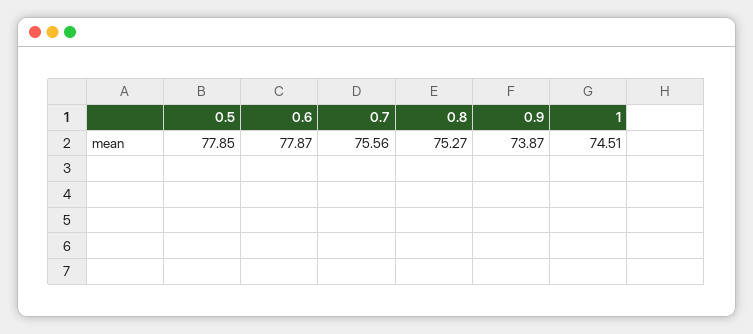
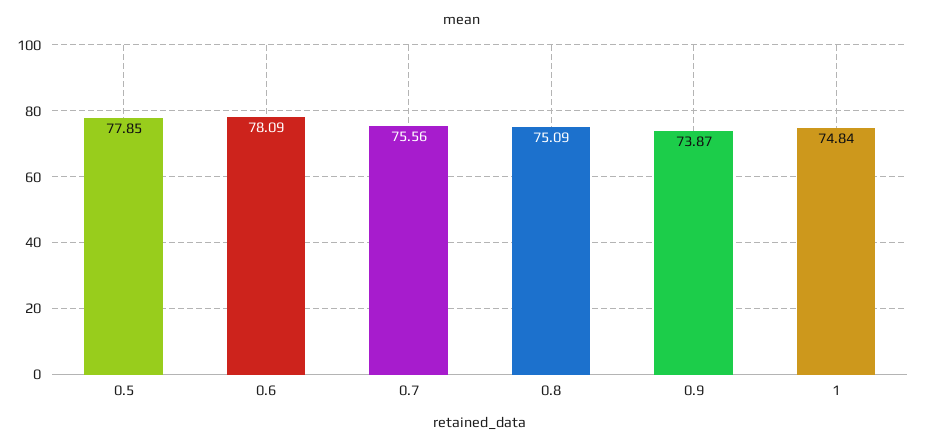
0.6: 77.87 -> 78.09
0.8: 75.27 -> 75.09
1: 74.51 -> 74.84

